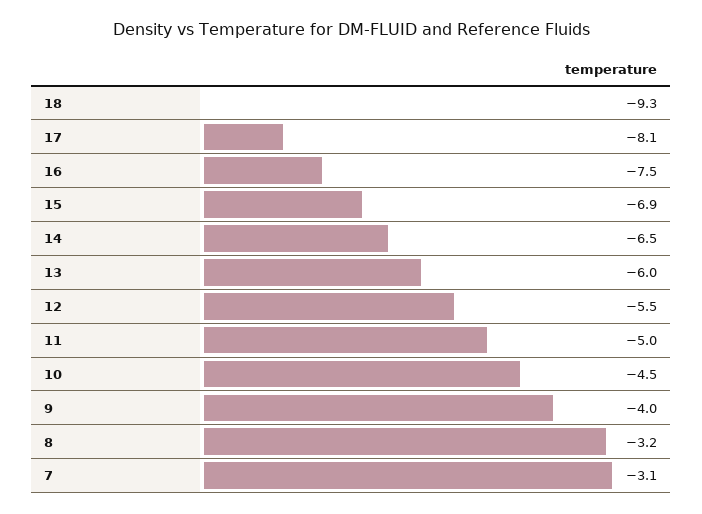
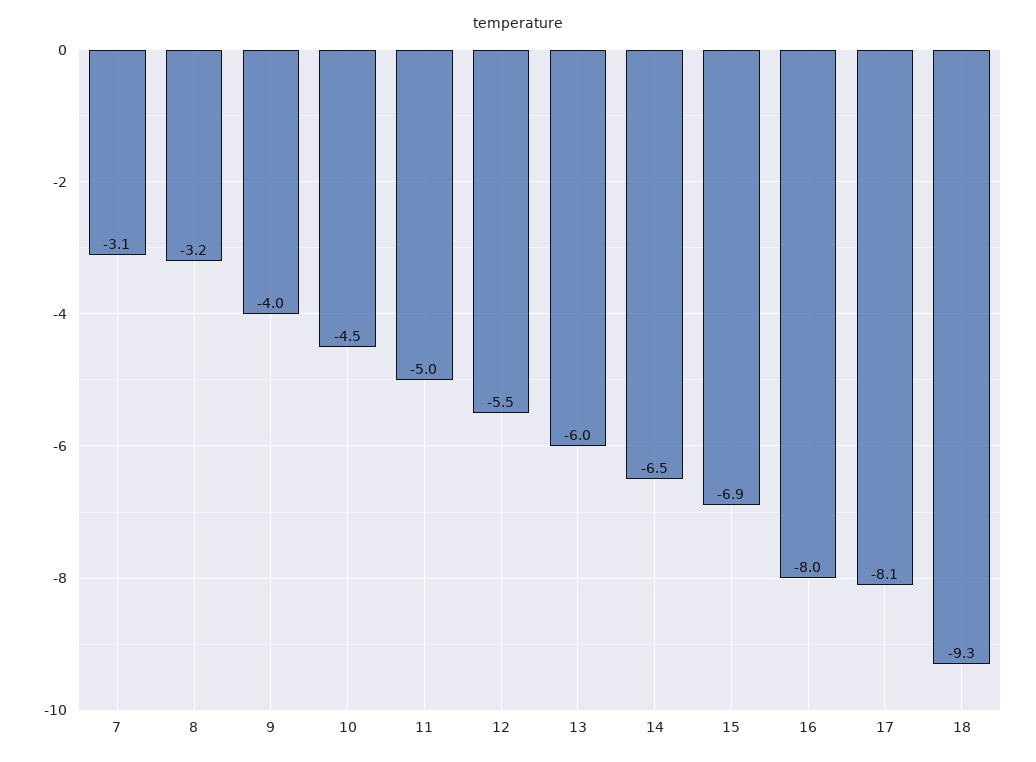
16: -7.5 -> -8

